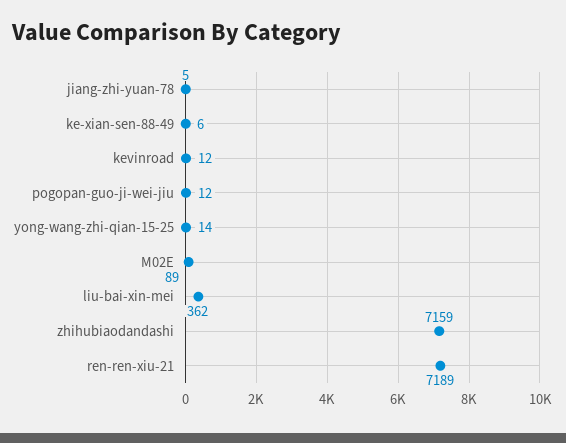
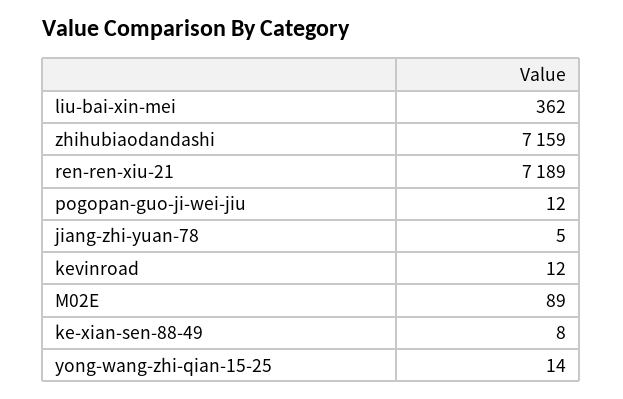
ke-xian-sen-88-49: 6 -> 8

